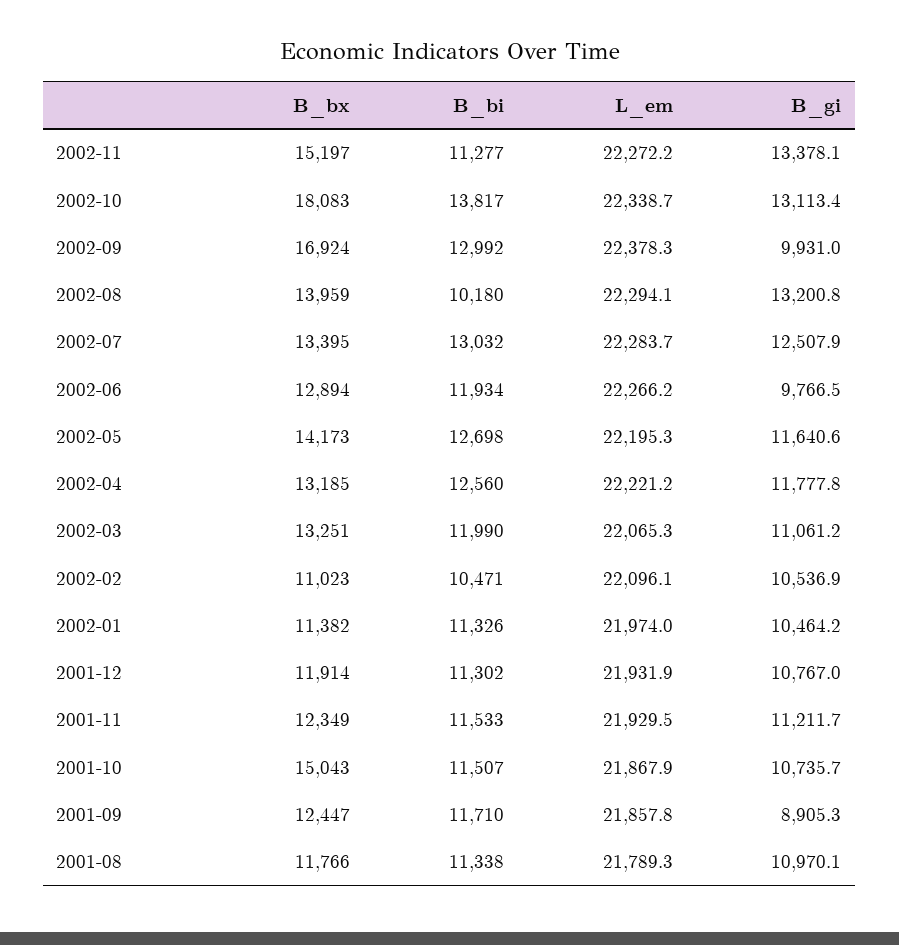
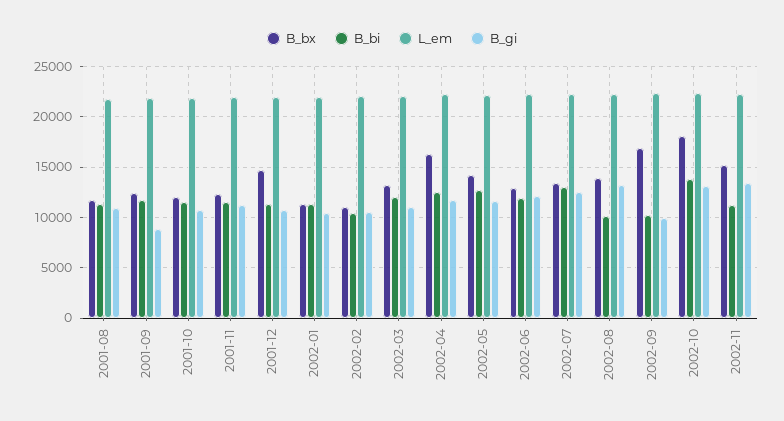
B_bi, 2002-09: 12992 -> 10000
B_gi, 2002-06: 9766.5 -> 12000
B_bx, 2002-04: 13185 -> 16000
B_bx, 2001-12: 11914 -> 15000
B_bx, 2001-10: 15043 -> 12000

